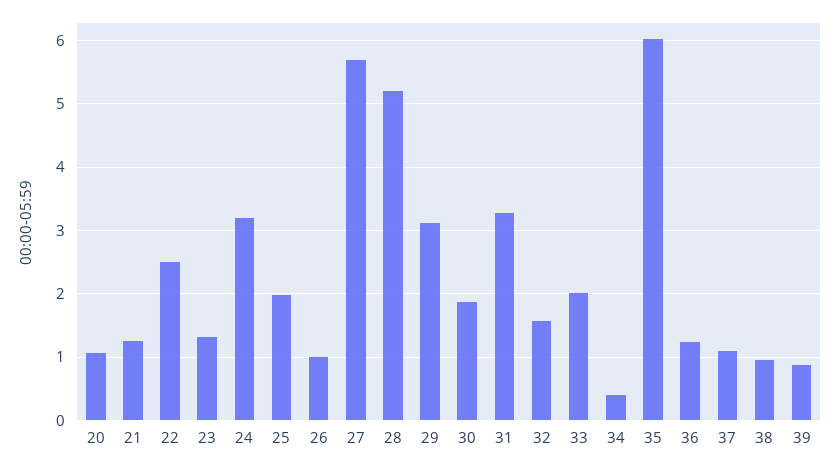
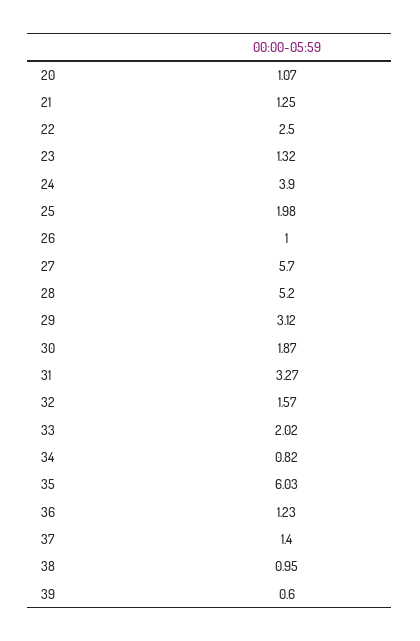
24: 3.2 -> 3.9
34: 0.4 -> 0.82
37: 1.1 -> 1.4
39: 0.9 -> 0.6

